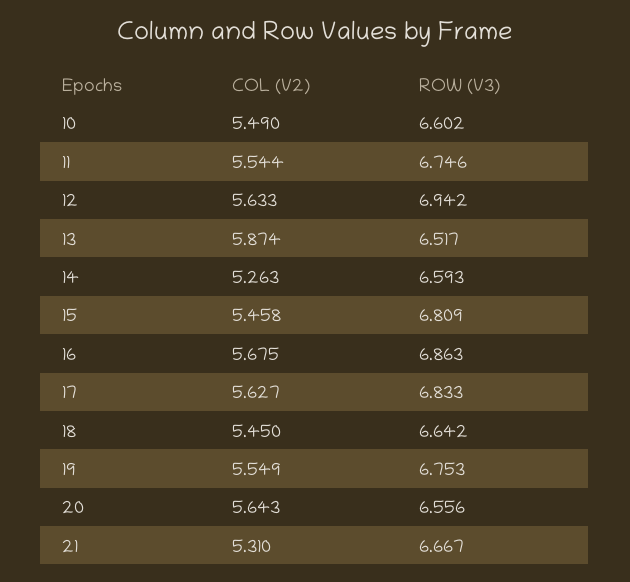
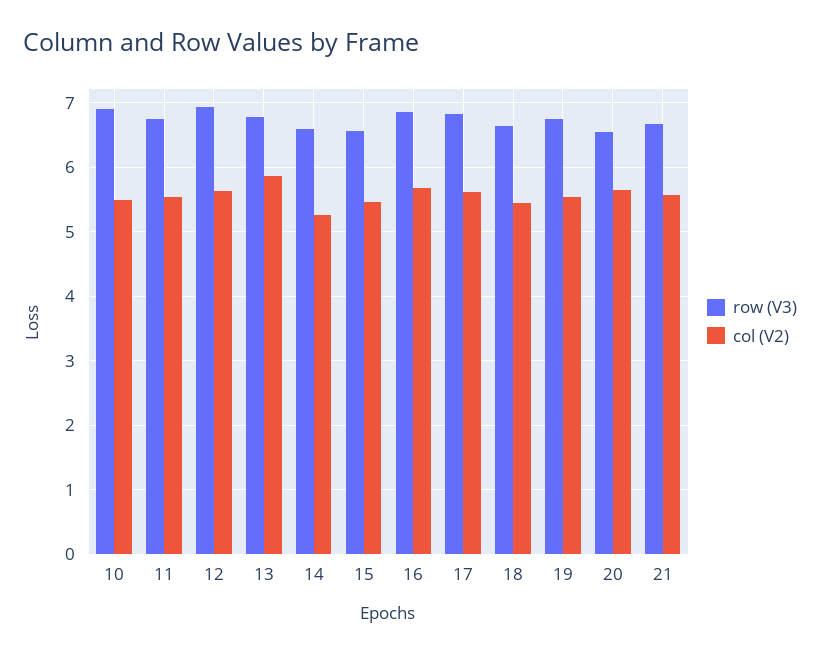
ROW (V3), 10: 6.602 -> 6.9
ROW (V3), 13: 6.517 -> 6.8
ROW (V3), 15: 6.809 -> 6.6
COL (V2), 21: 5.31 -> 5.6

